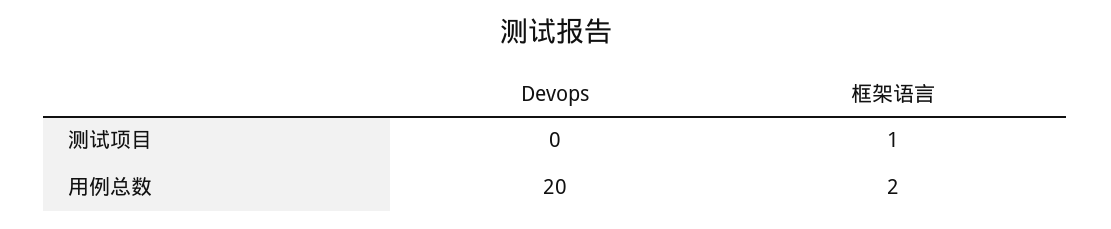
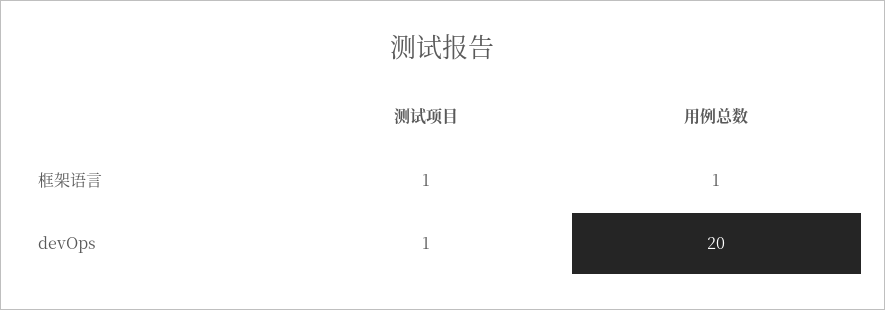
Devops, 测试项目: 0 -> 1
框架语言, 用例总数: 2 -> 1

